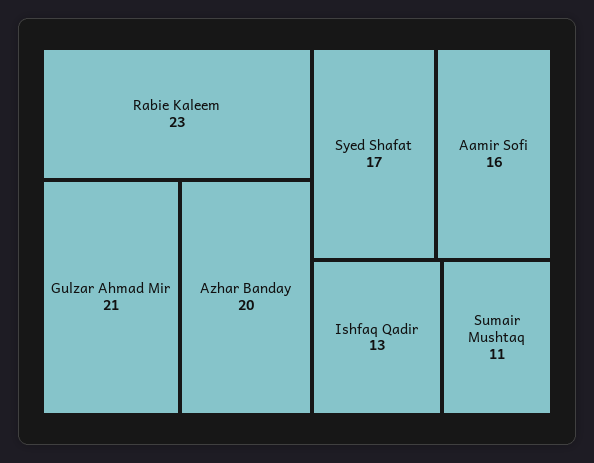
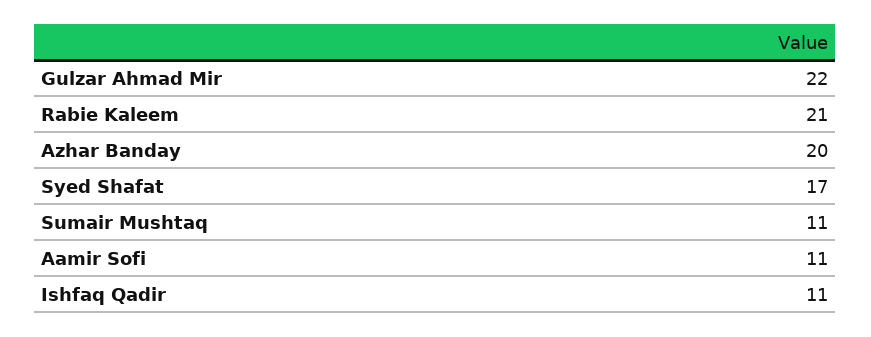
Rabie Kaleem: 23 -> 21
Gulzar Ahmad Mir: 21 -> 22
Aamir Sofi: 16 -> 11
Ishfaq Qadir: 13 -> 11

